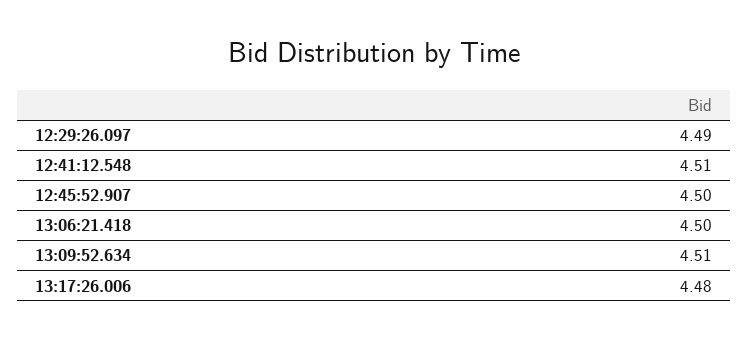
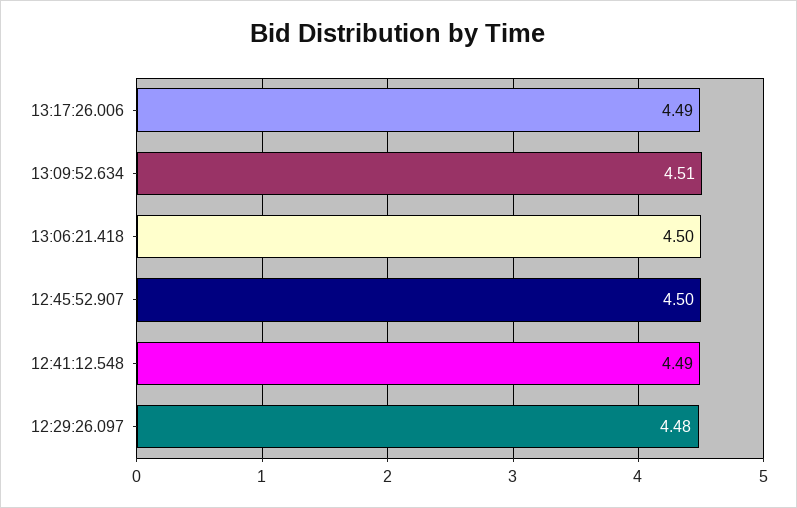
12:29:26.097: 4.49 -> 4.48
12:41:12.548: 4.51 -> 4.49
13:17:26.006: 4.48 -> 4.49

